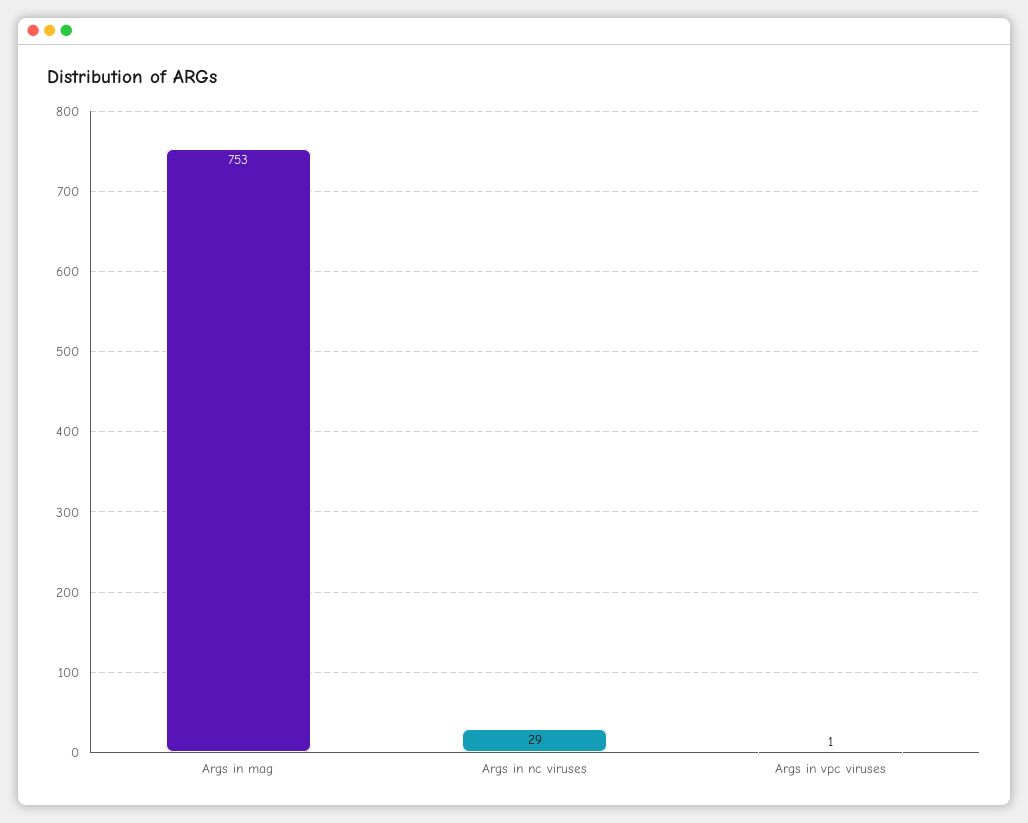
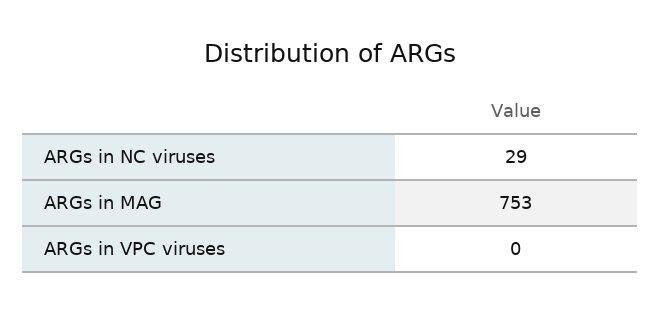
Args in vpc viruses: 1 -> 0

